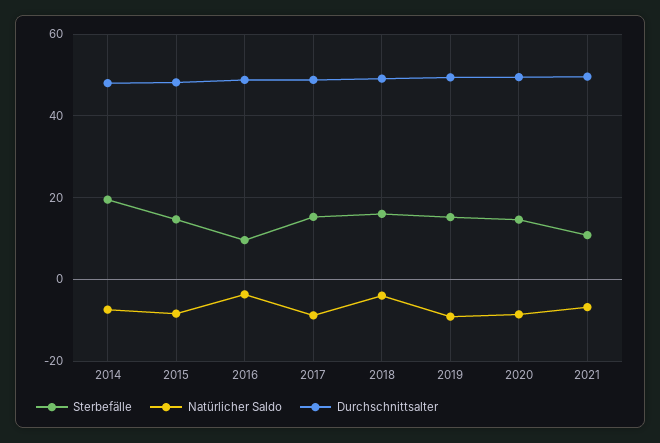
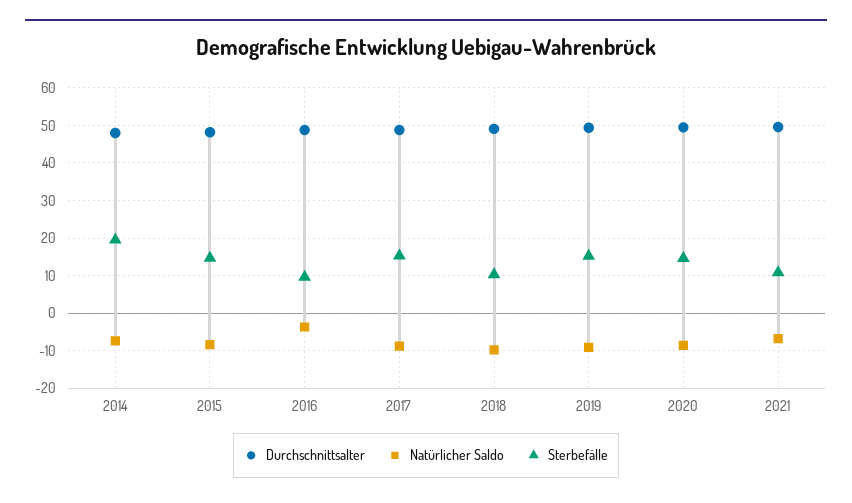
Sterbefälle, 2018: 16 -> 10
Natürlicher Saldo, 2018: -4 -> -10

